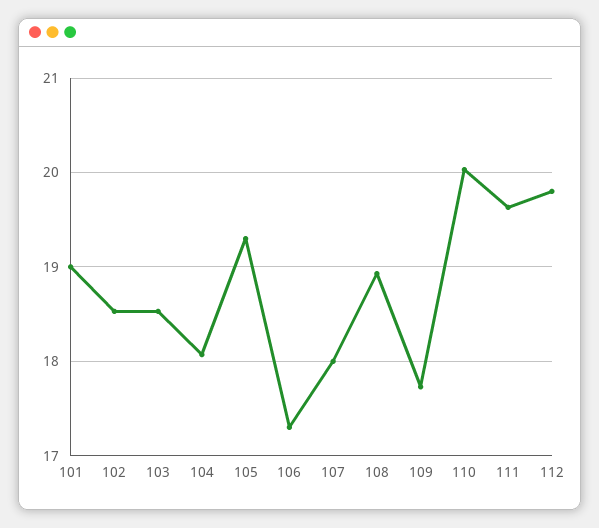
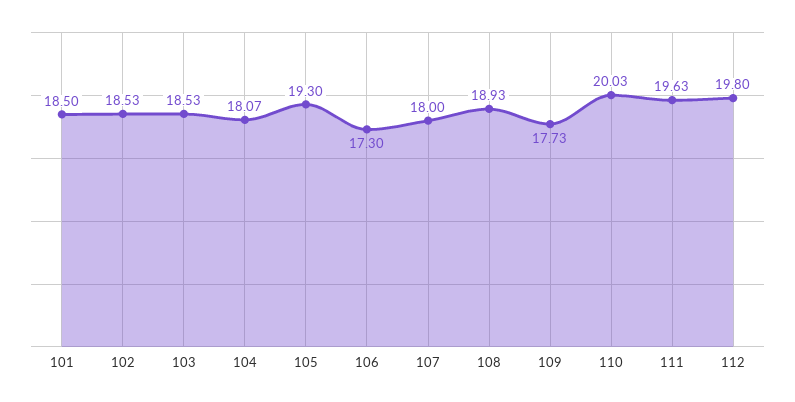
101: 19 -> 18.5

